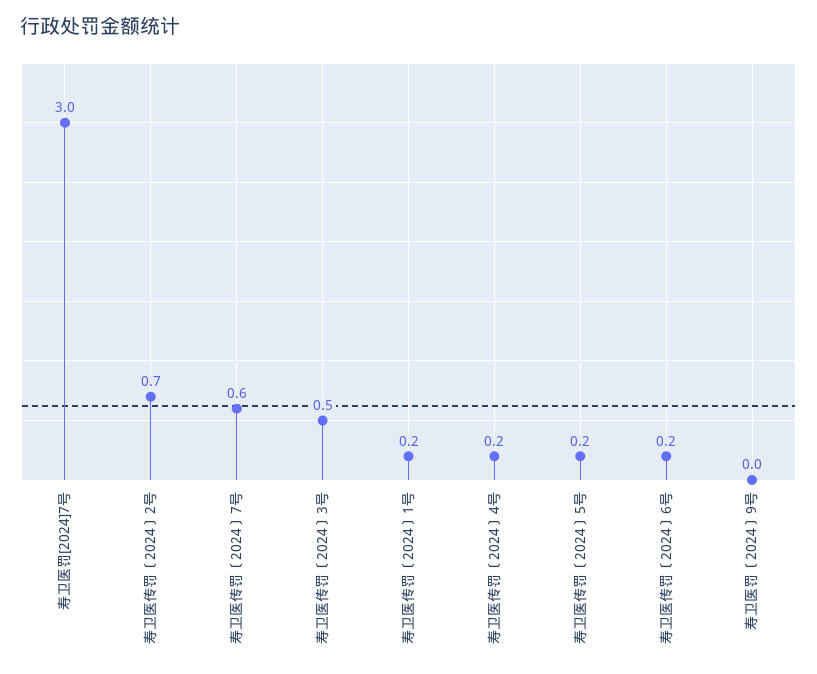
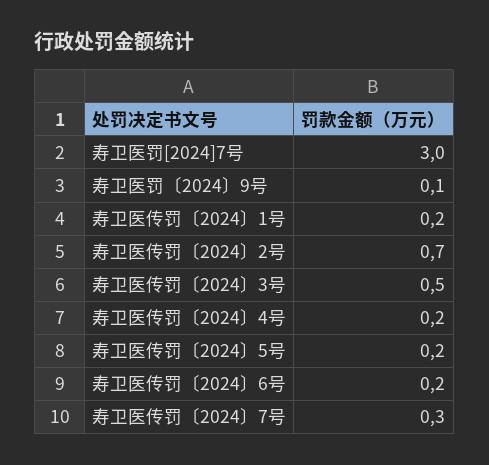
寿卫医传罚〔2024〕7号: 0.6 -> 0.3
寿卫医罚〔2024〕9号: 0 -> 0.1

